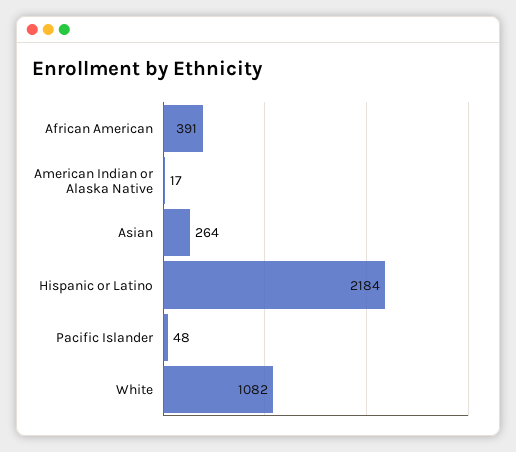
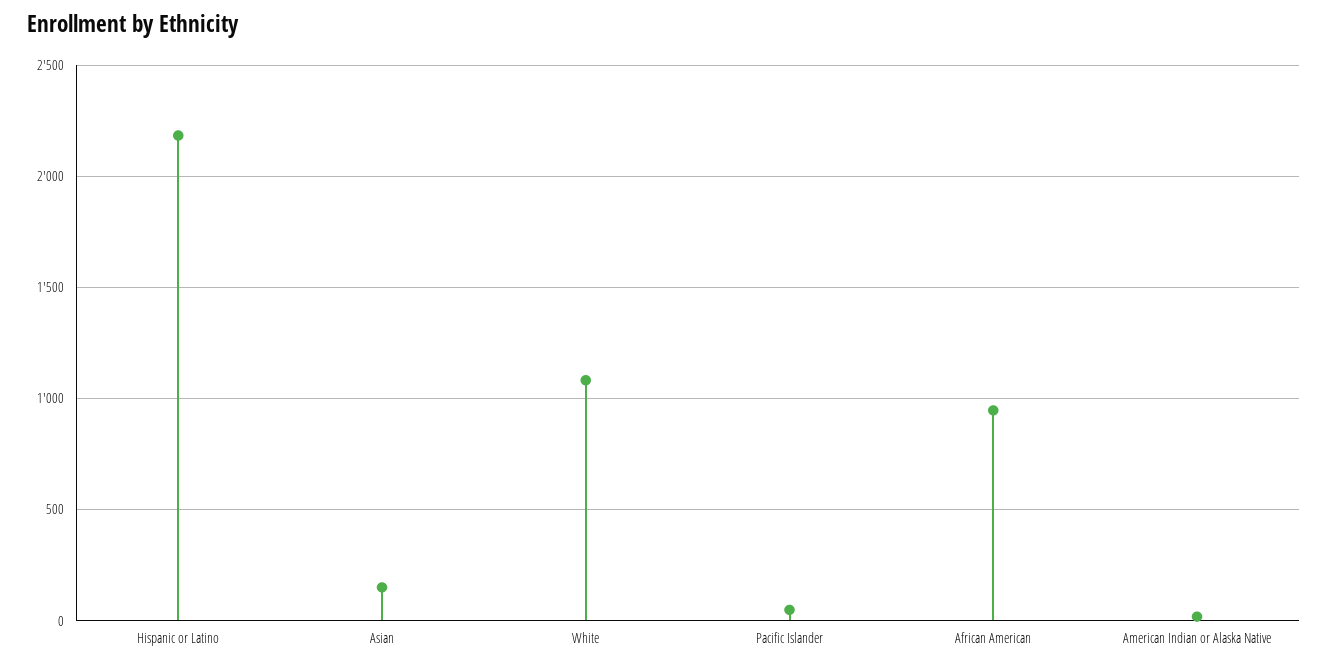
African American: 391 -> 950
Asian: 264 -> 150

